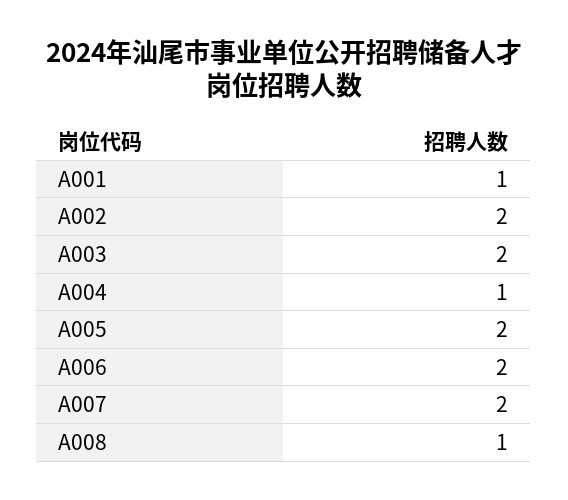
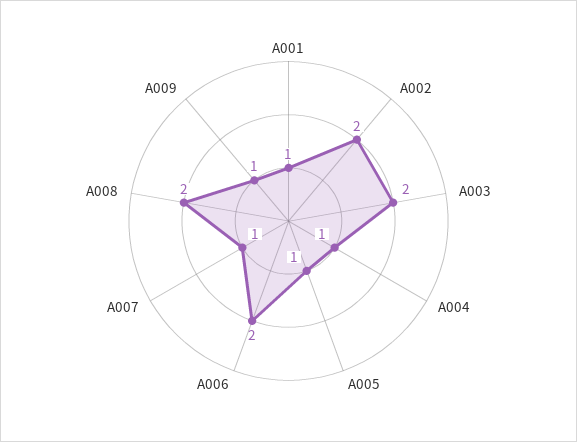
A005: 2 -> 1
A007: 2 -> 1
A008: 1 -> 2
A009: none -> 1

